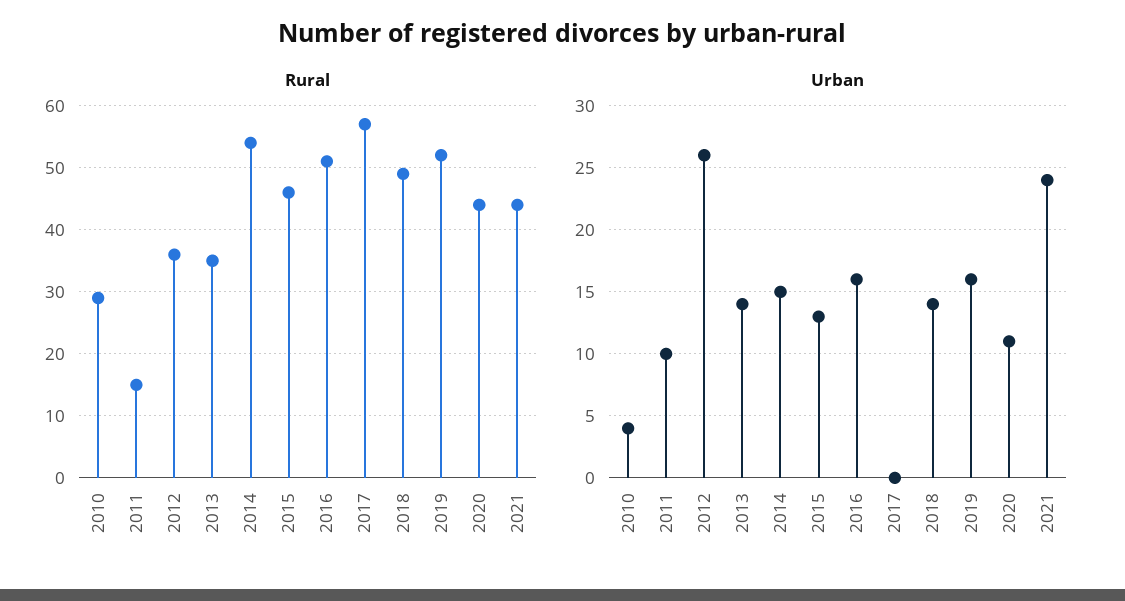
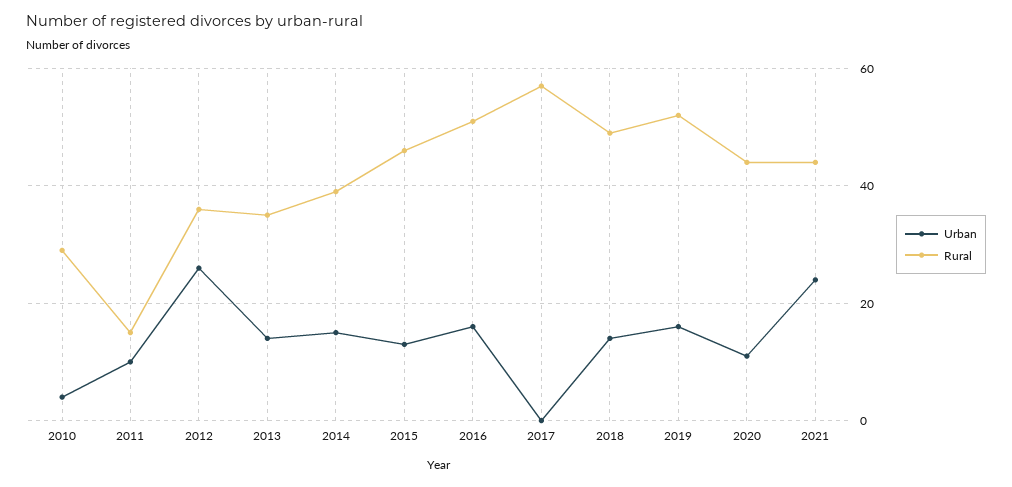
Rural, 2014: 54 -> 40

